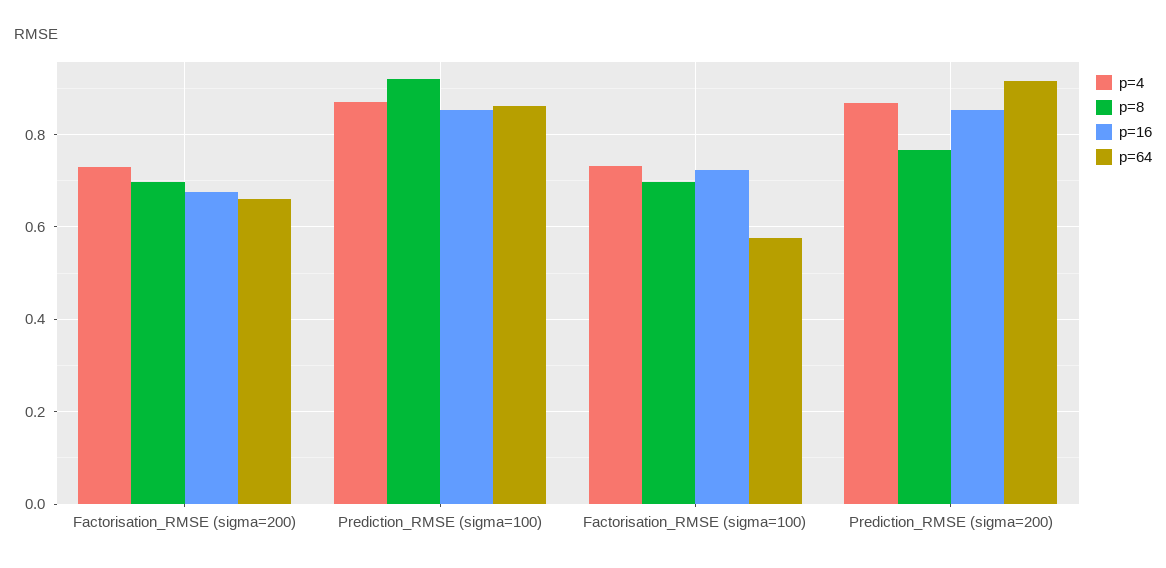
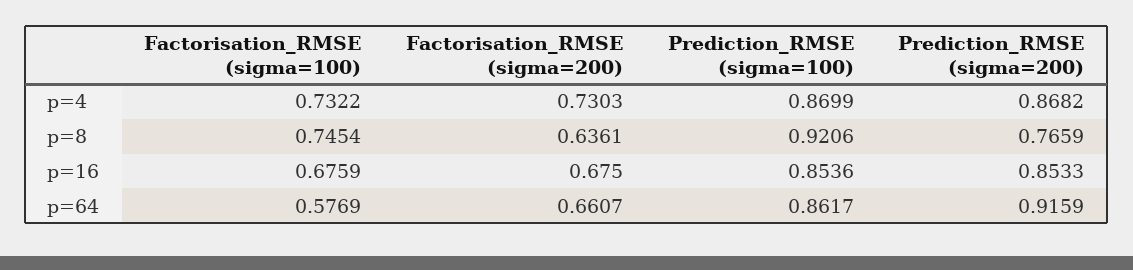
p=8, Factorisation_RMSE (sigma=200): 0.7 -> 0.6361
p=8, Factorisation_RMSE (sigma=100): 0.7 -> 0.7454
p=16, Factorisation_RMSE (sigma=100): 0.72 -> 0.6759

